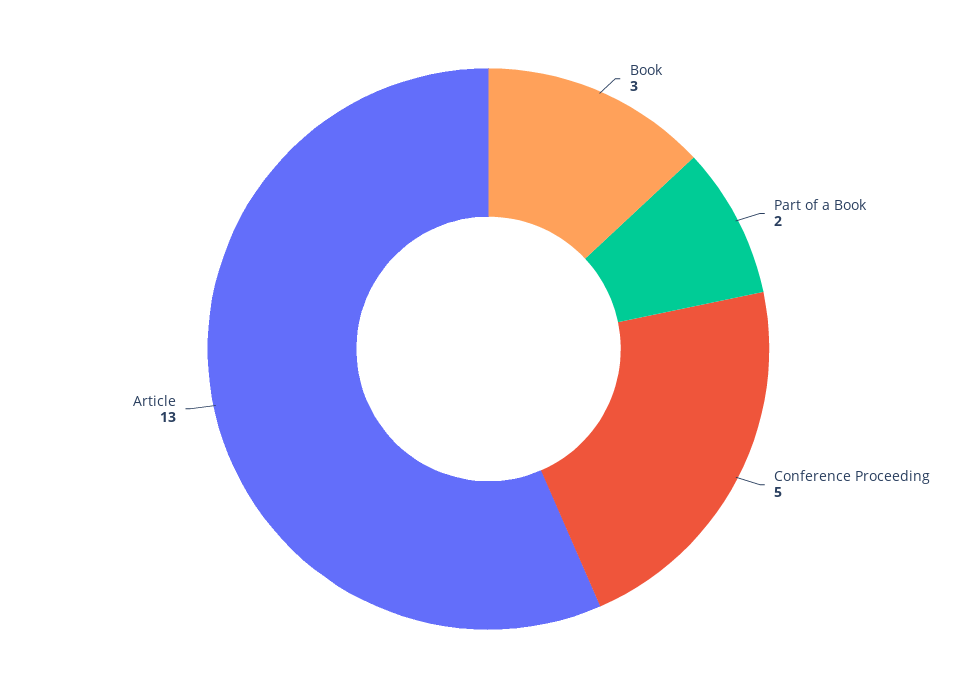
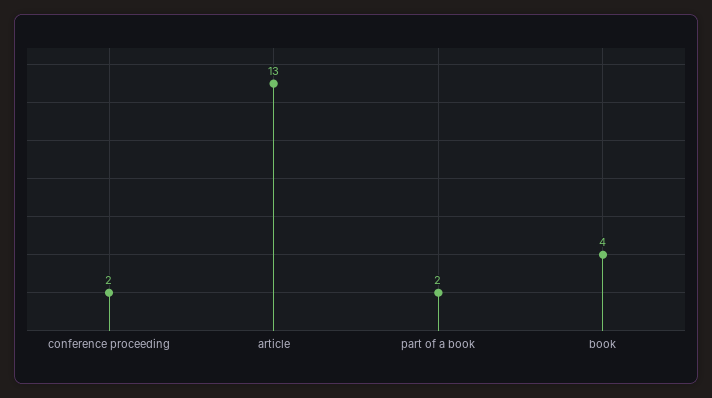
Book: 3 -> 4
Conference Proceeding: 5 -> 2

